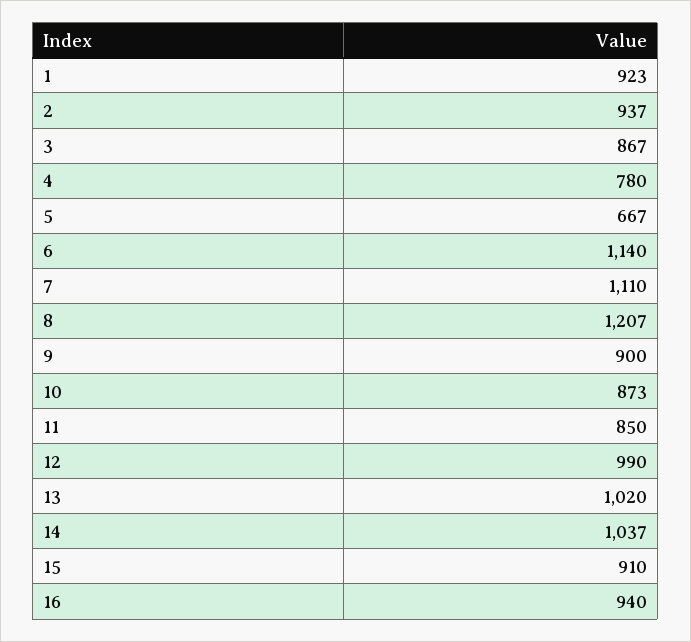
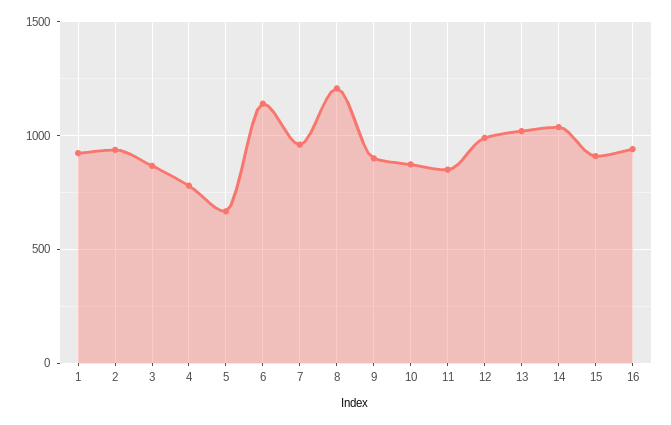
7: 1110 -> 950

